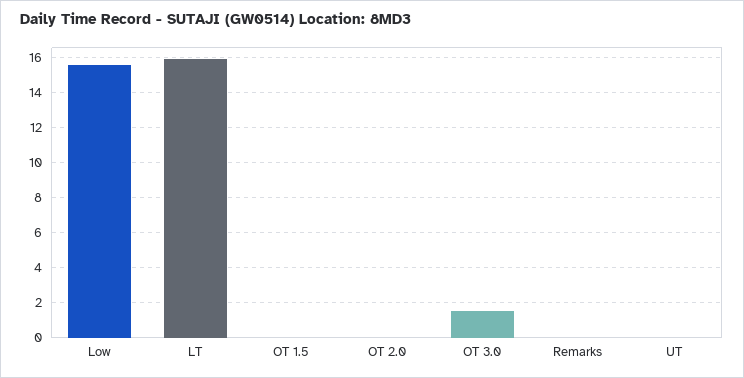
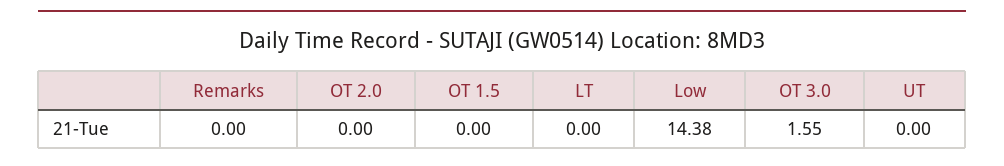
Low: 15.5 -> 14.38
LT: 16 -> 0

